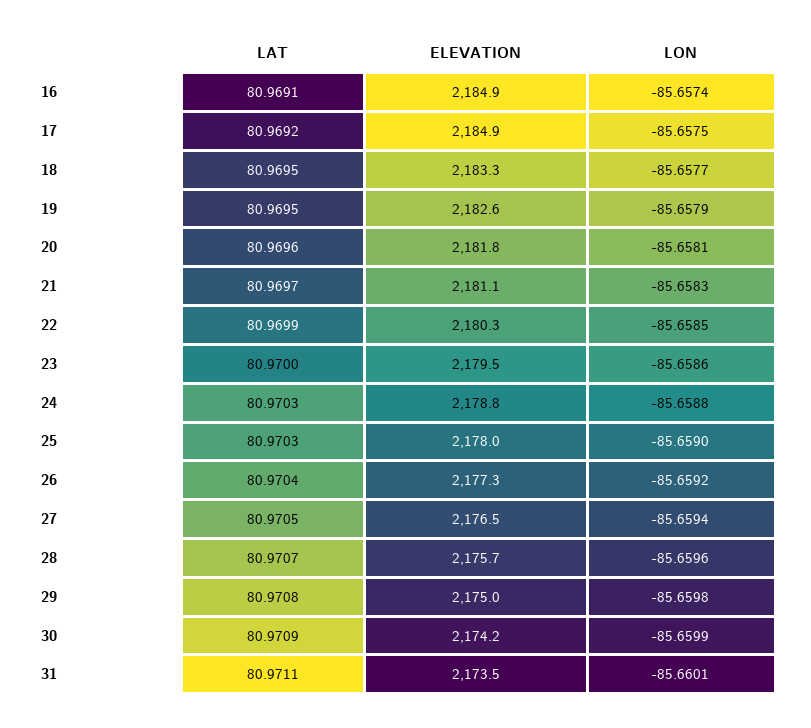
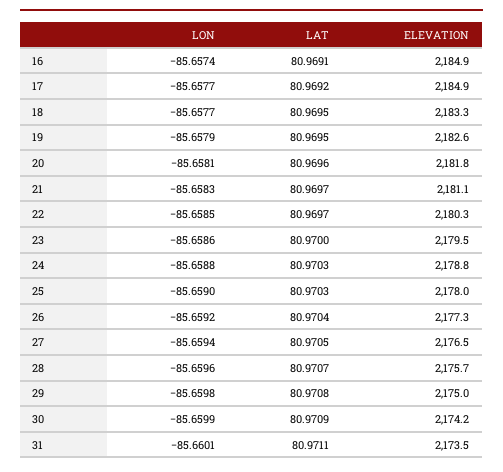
LON, 17: -85.6575 -> -85.6577
LAT, 22: 80.9699 -> 80.9697

